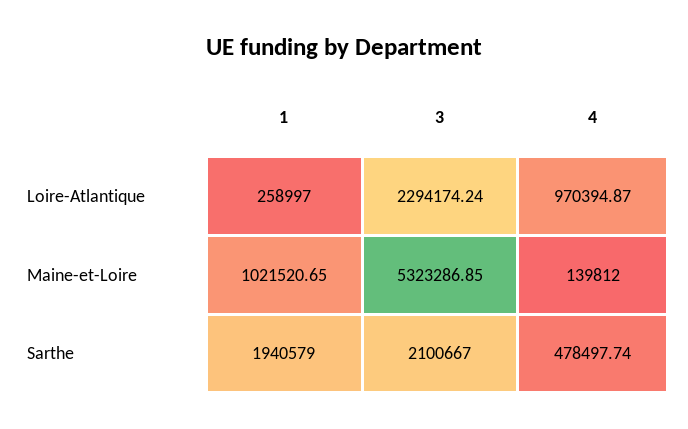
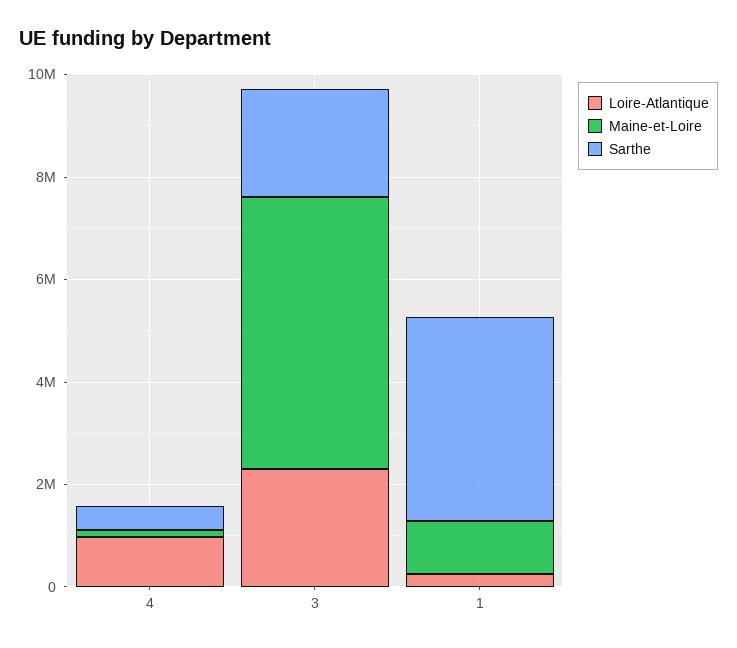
Sarthe, 1: 1940579 -> 4000000

